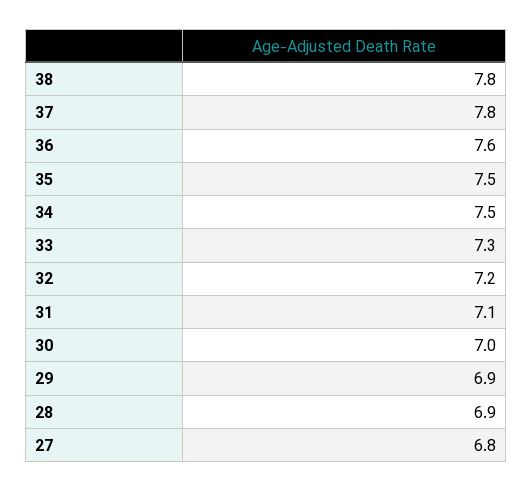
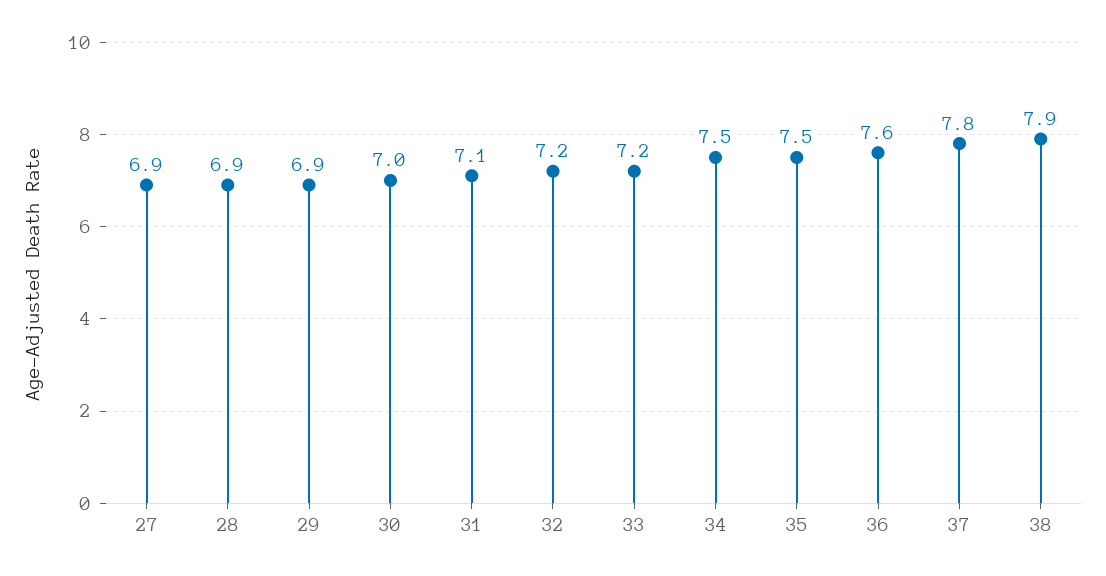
38: 7.8 -> 7.9
33: 7.3 -> 7.2
27: 6.8 -> 6.9

